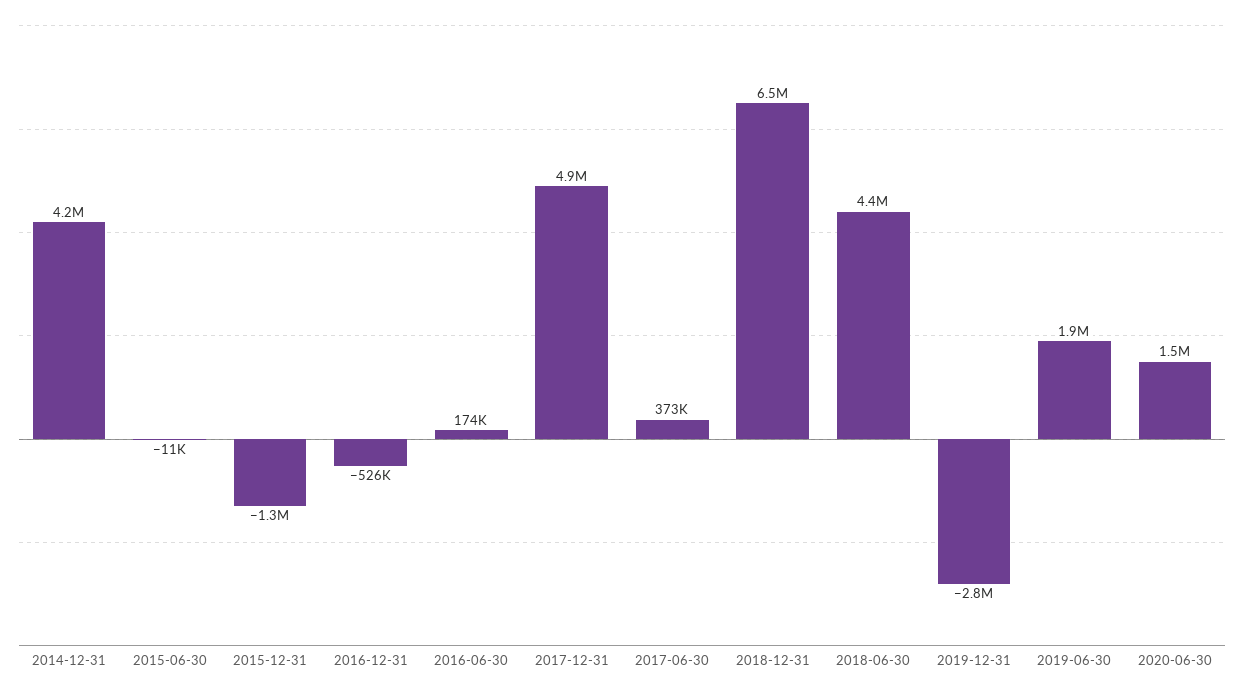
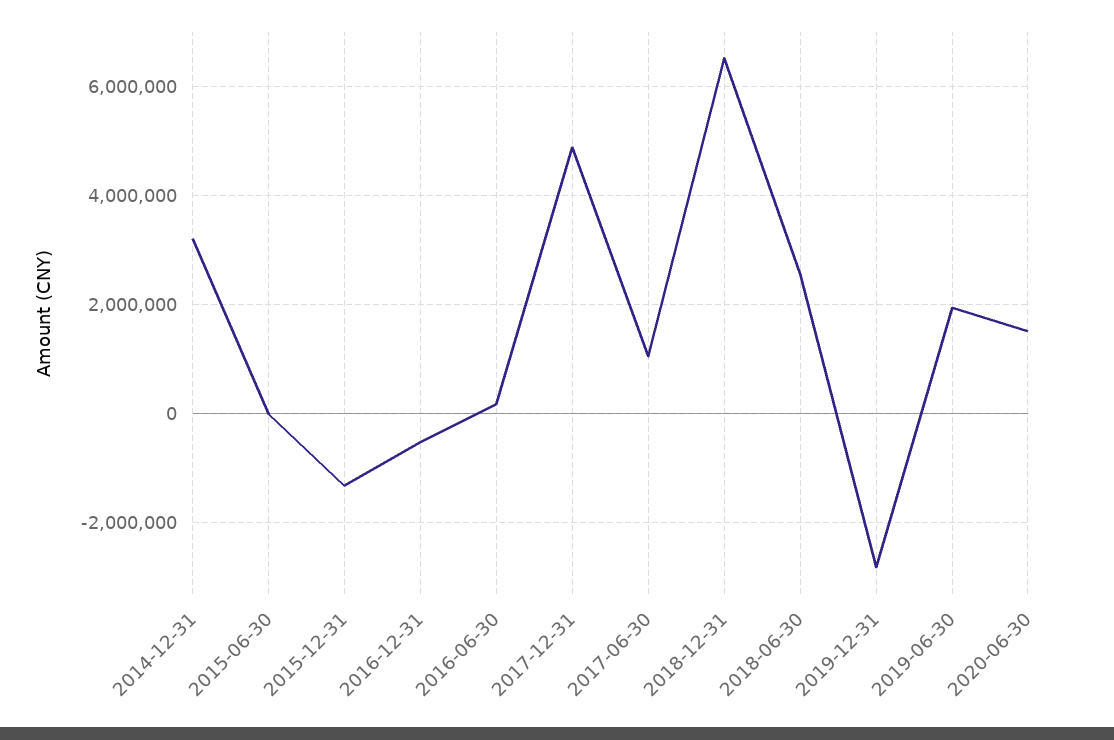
2014-12-31: 4200000 -> 3200000
2017-06-30: 373000 -> 1000000
2018-06-30: 4400000 -> 2600000

